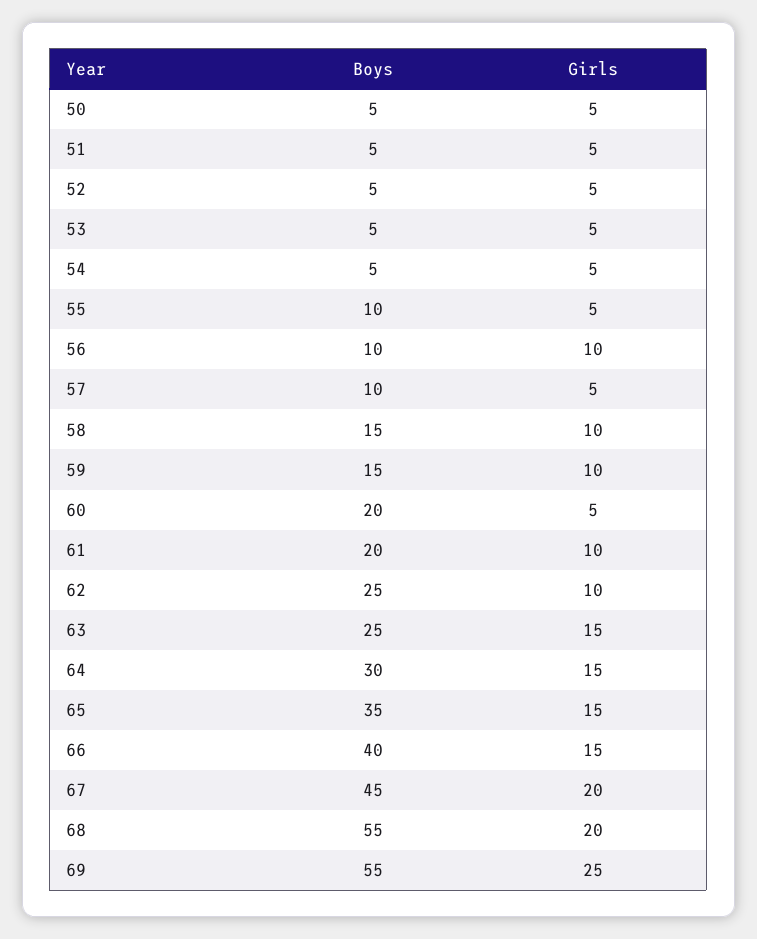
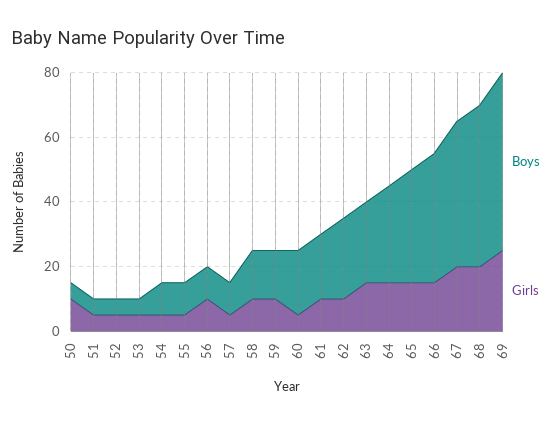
Girls, 50: 5 -> 10
Boys, 54: 5 -> 10
Boys, 68: 55 -> 50

